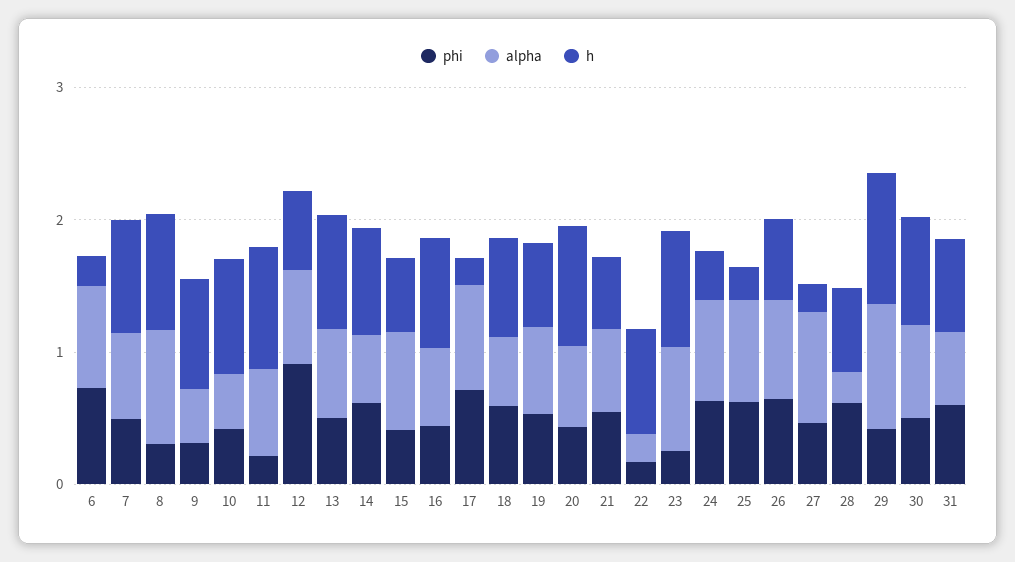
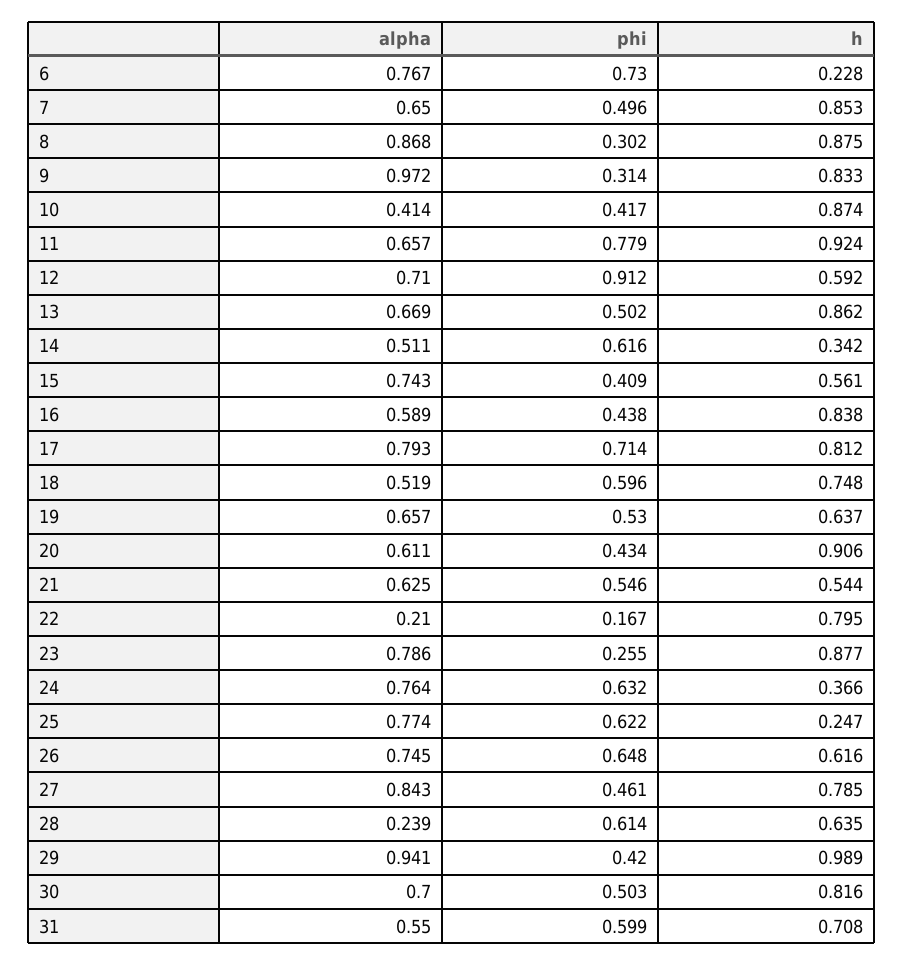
alpha, 9: 0.4 -> 0.972
phi, 11: 0.2 -> 0.779
h, 14: 0.8 -> 0.342
h, 17: 0.2 -> 0.812
h, 27: 0.2 -> 0.785

